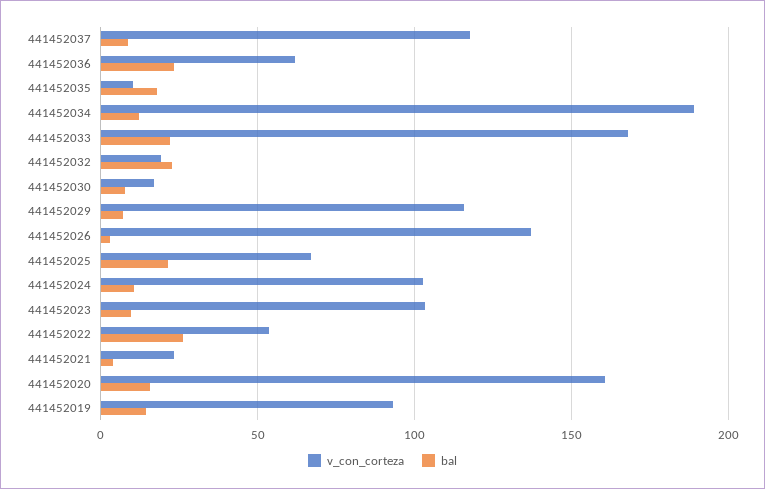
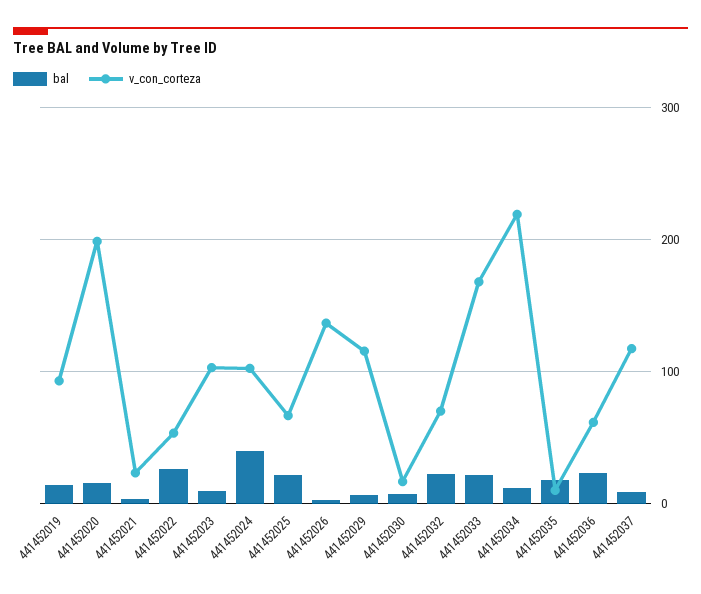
v_con_corteza, 441452034: 190 -> 220
v_con_corteza, 441452032: 20 -> 70
bal, 441452024: 10 -> 40
v_con_corteza, 441452020: 160 -> 200

